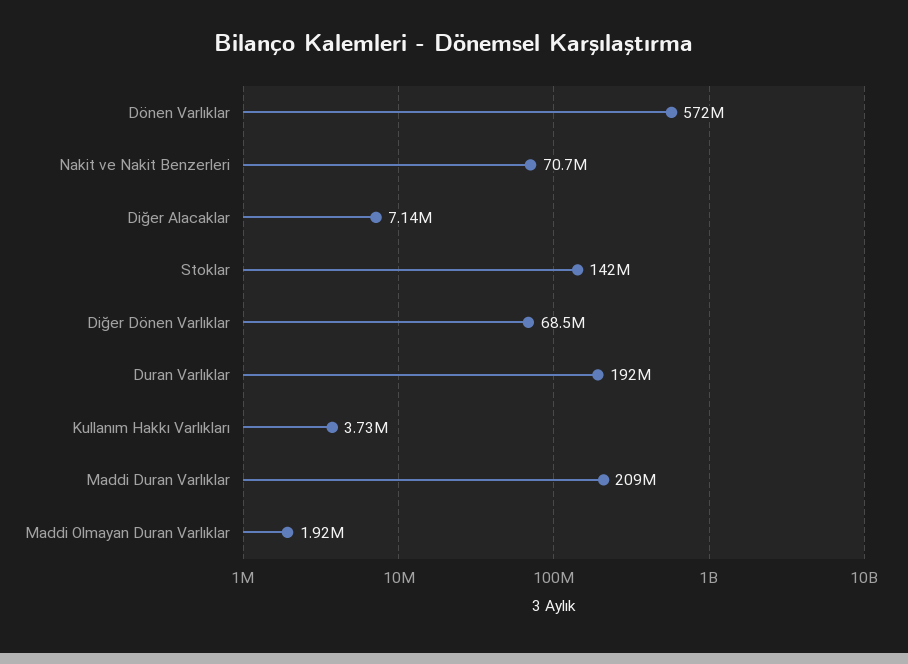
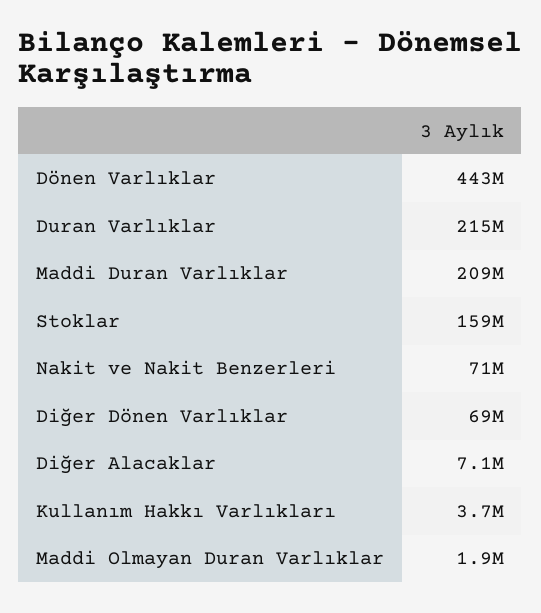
Dönen Varlıklar: 572000000 -> 443000000
Stoklar: 142000000 -> 159000000
Duran Varlıklar: 192000000 -> 215000000

